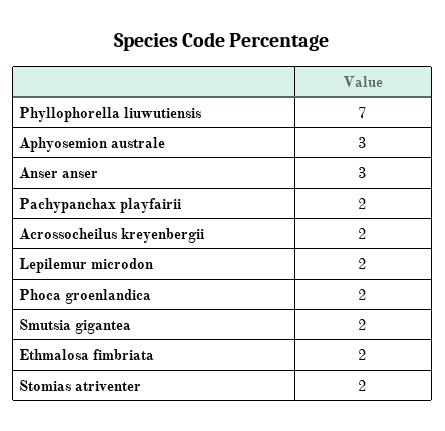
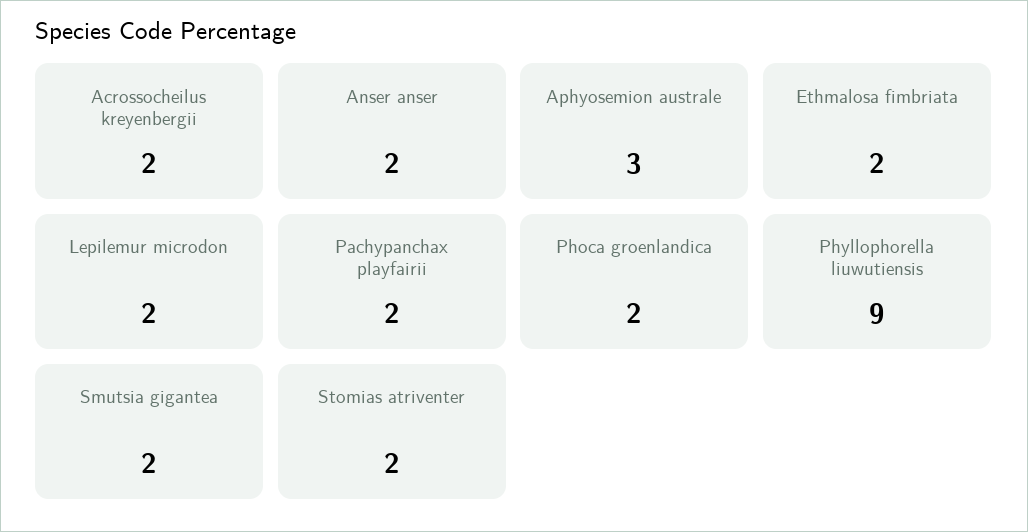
Phyllophorella liuwutiensis: 7 -> 9
Anser anser: 3 -> 2

